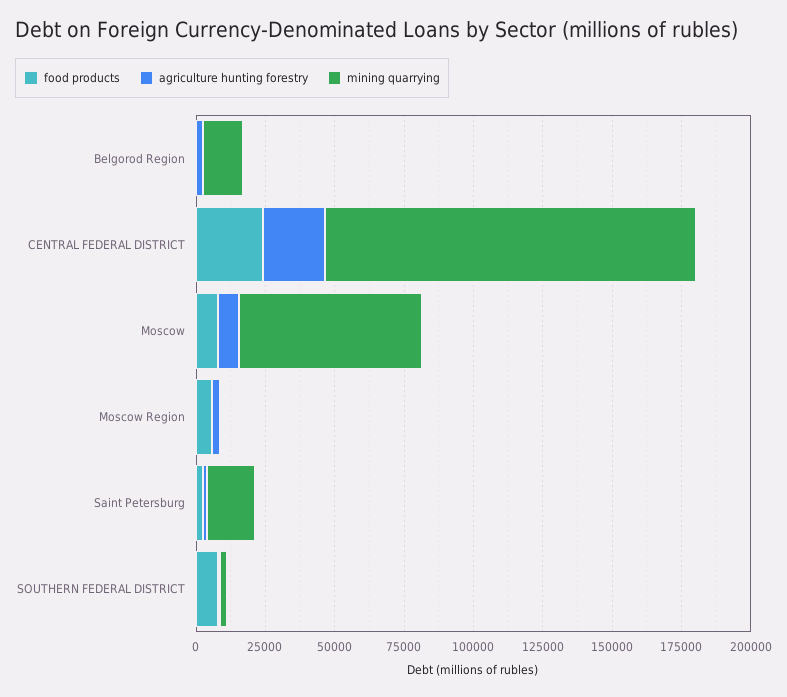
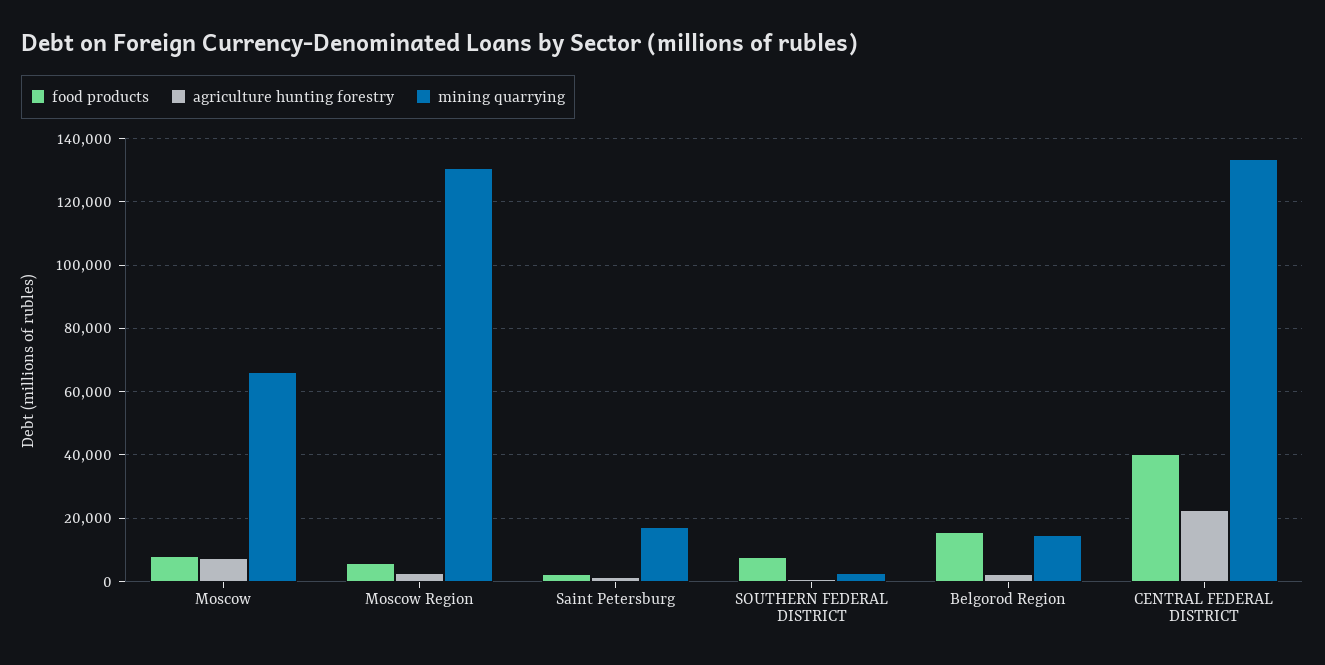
food products, Belgorod Region: 0 -> 16000
food products, CENTRAL FEDERAL DISTRICT: 25000 -> 40000
mining quarrying, Moscow Region: 0 -> 130000

